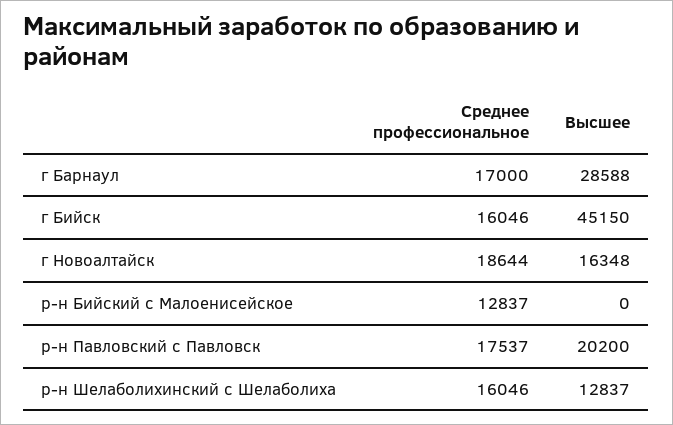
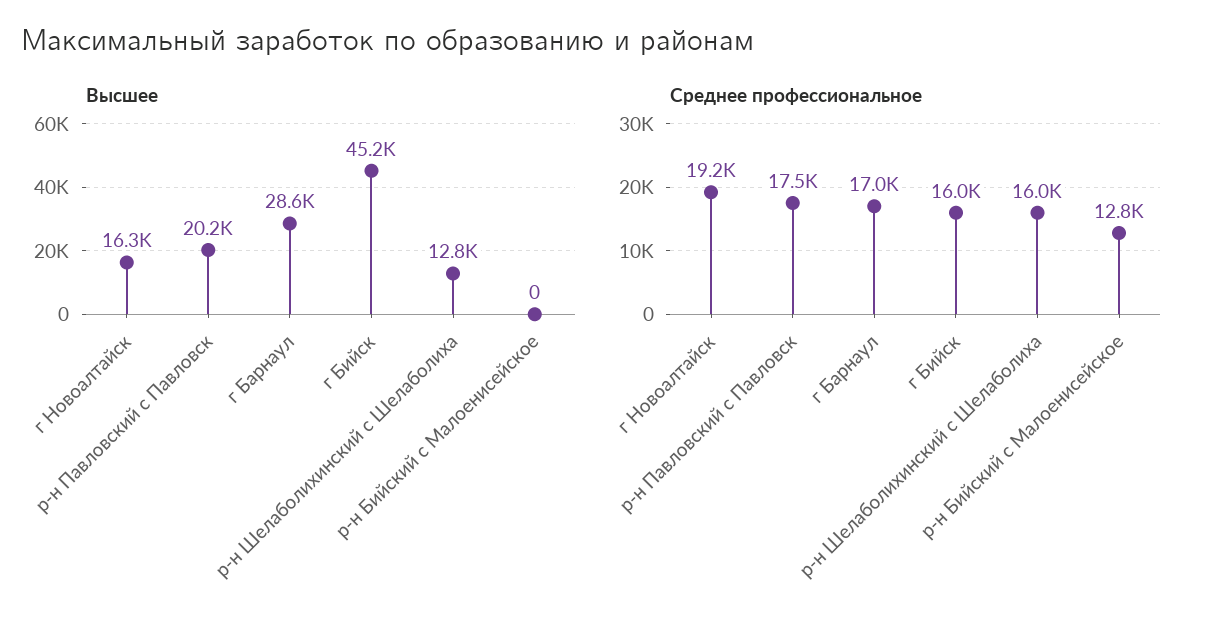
Среднее профессиональное, г Новоалтайск: 18644 -> 19200

